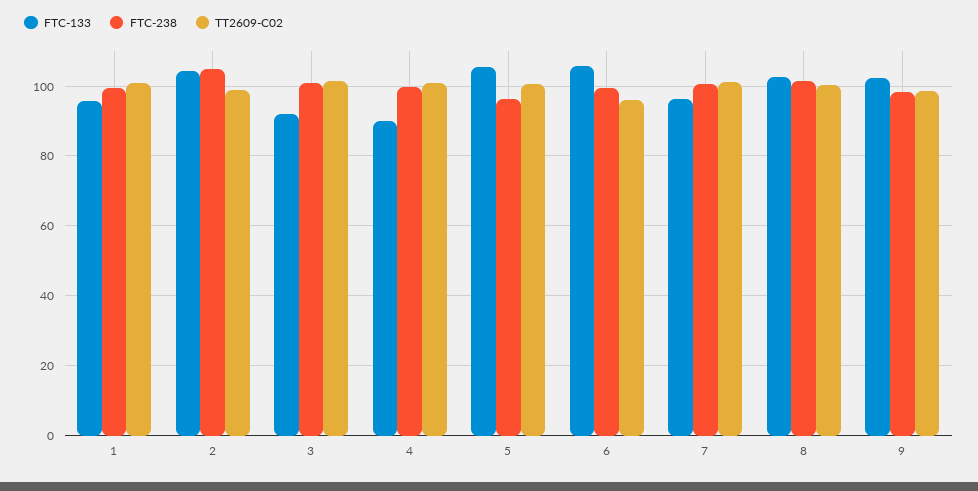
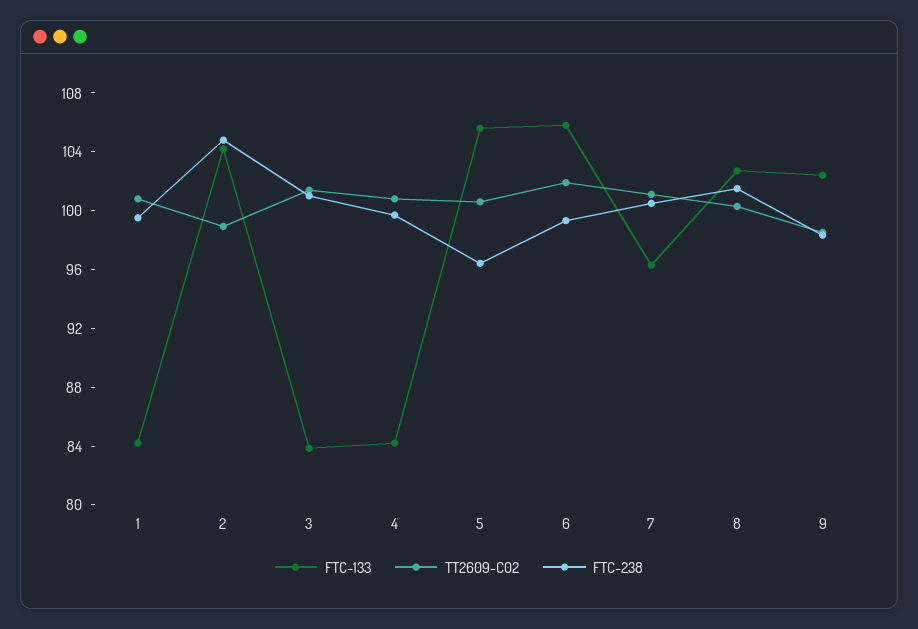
FTC-133, 1: 96 -> 84
FTC-133, 3: 92 -> 84
FTC-133, 4: 90 -> 84
TT2609-C02, 6: 96 -> 102

